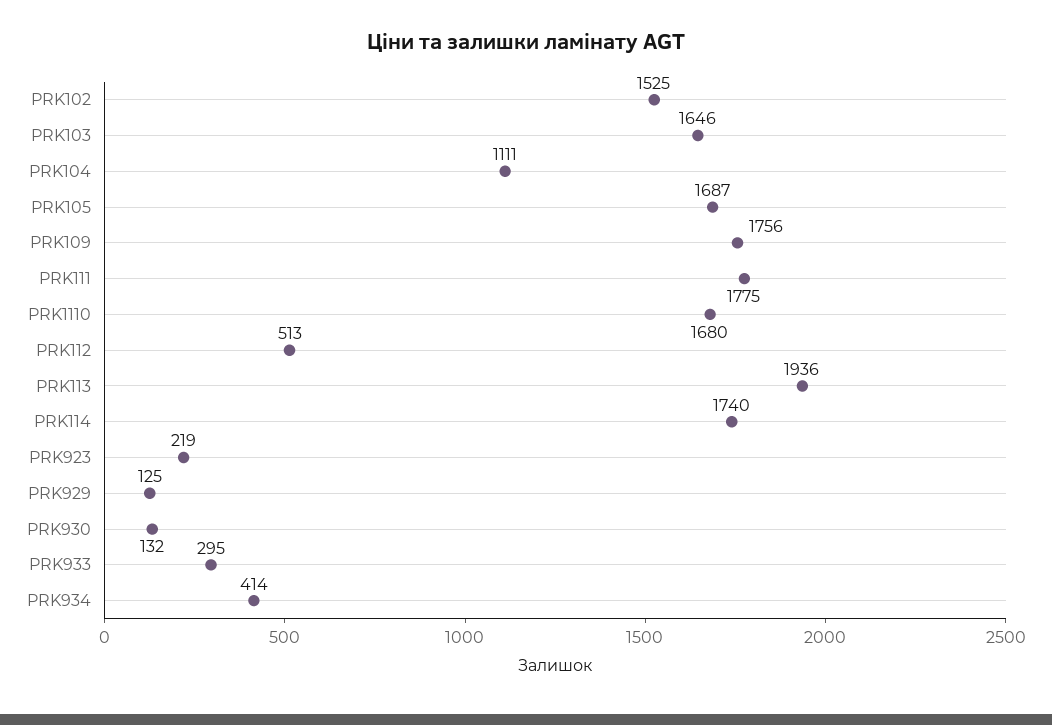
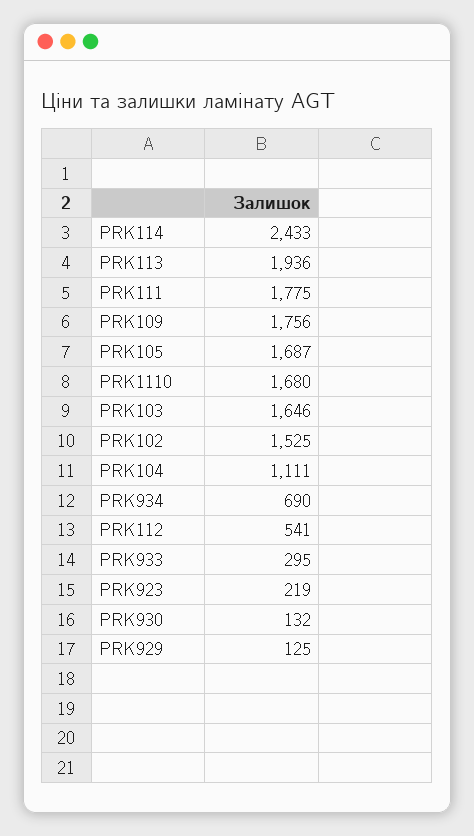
PRK112: 513 -> 541
PRK114: 1740 -> 2433
PRK934: 414 -> 690

